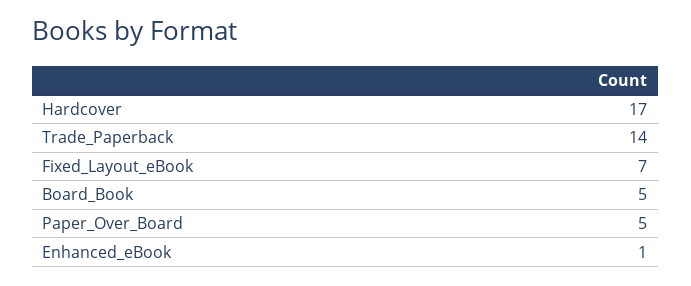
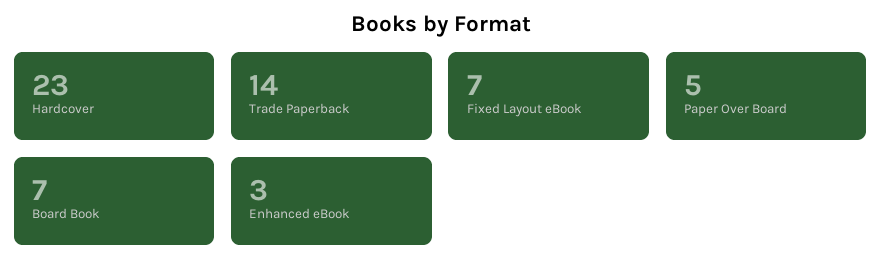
Hardcover: 17 -> 23
Board_Book: 5 -> 7
Enhanced_eBook: 1 -> 3

